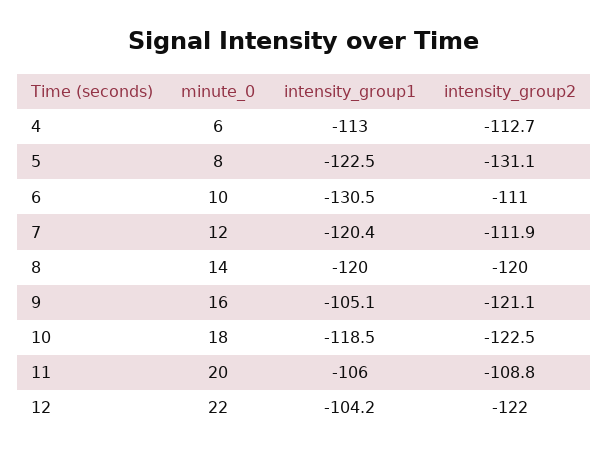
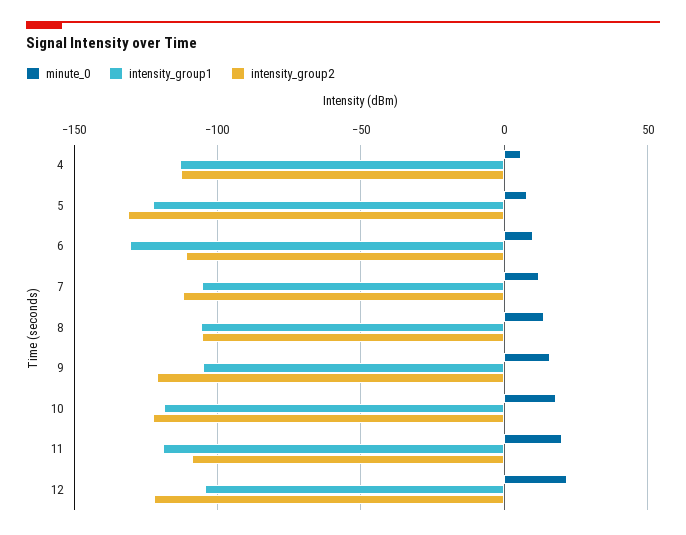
intensity_group1, 7: -120.4 -> -105
intensity_group1, 8: -120 -> -105
intensity_group2, 8: -120 -> -105
intensity_group1, 11: -106 -> -120

